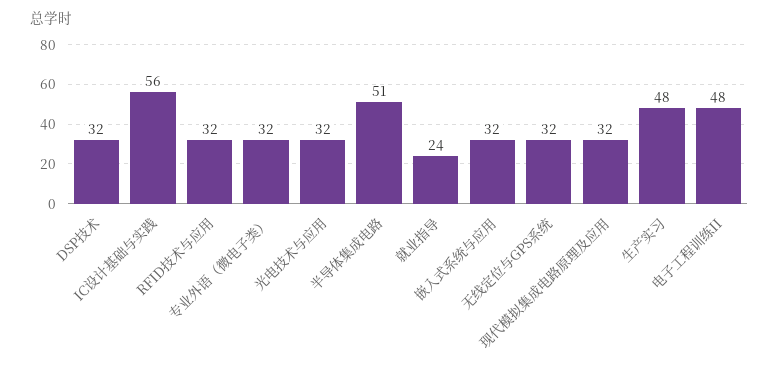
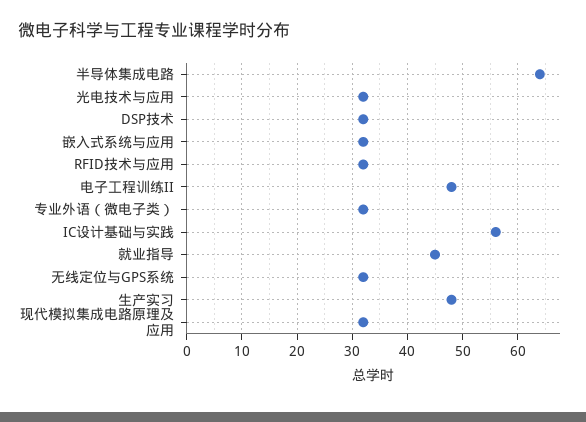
半导体集成电路: 51 -> 65
就业指导: 24 -> 45

